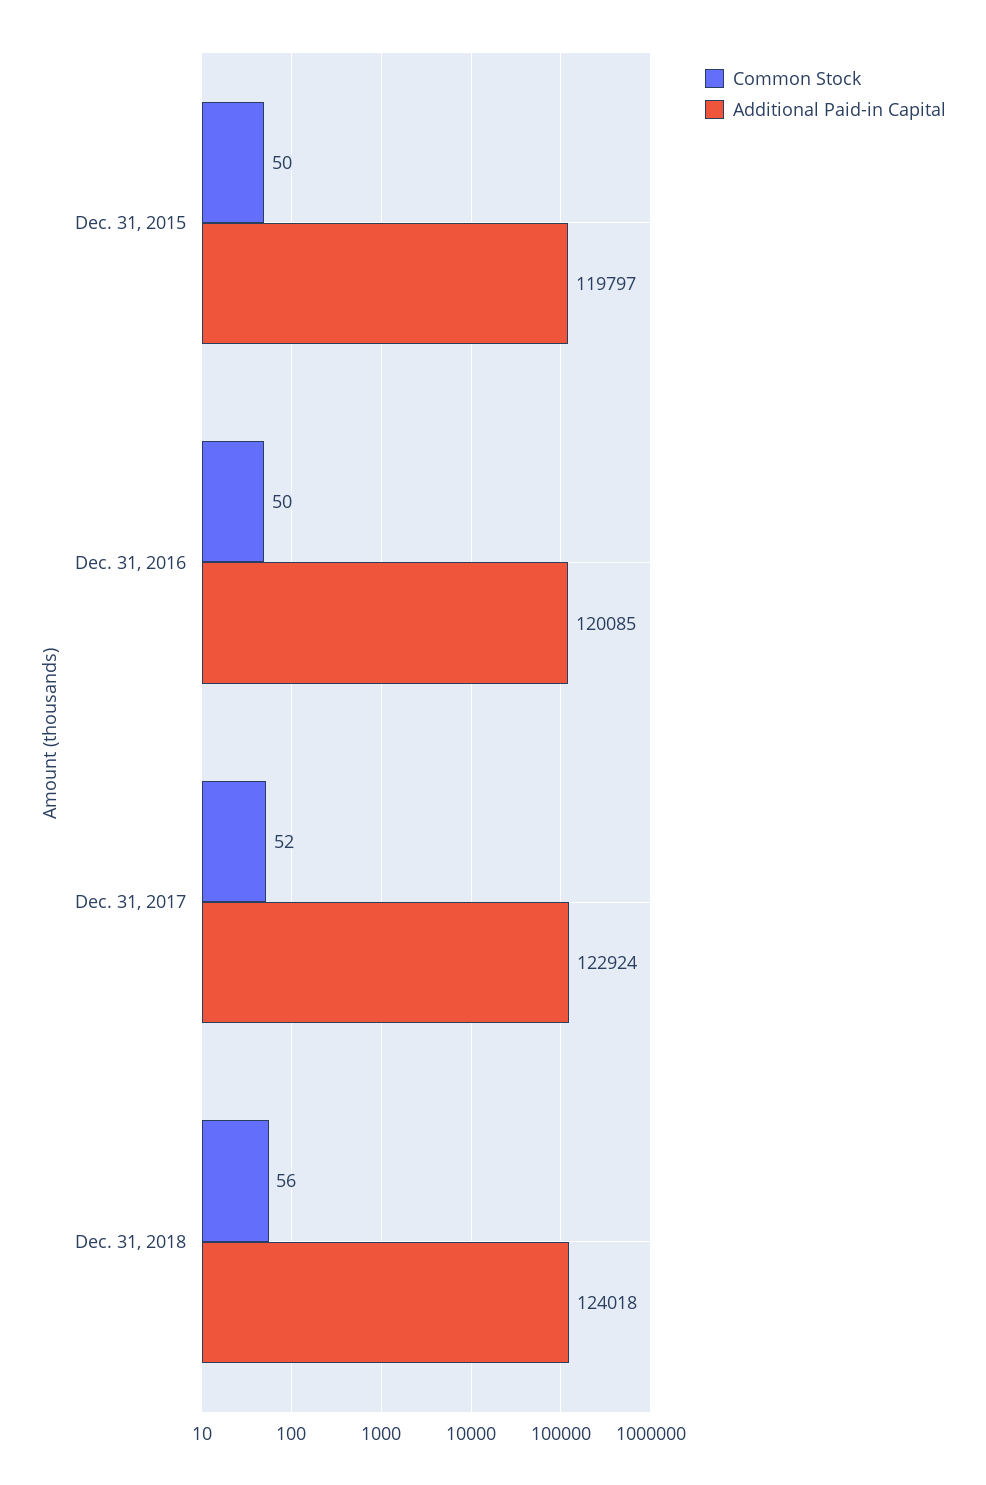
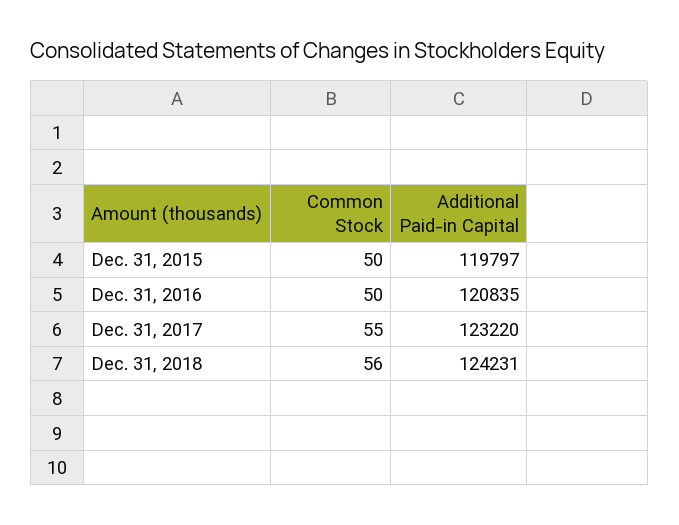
Additional Paid-in Capital, Dec. 31, 2016: 120085 -> 120835
Common Stock, Dec. 31, 2017: 52 -> 55
Additional Paid-in Capital, Dec. 31, 2017: 122924 -> 123220
Additional Paid-in Capital, Dec. 31, 2018: 124018 -> 124231

